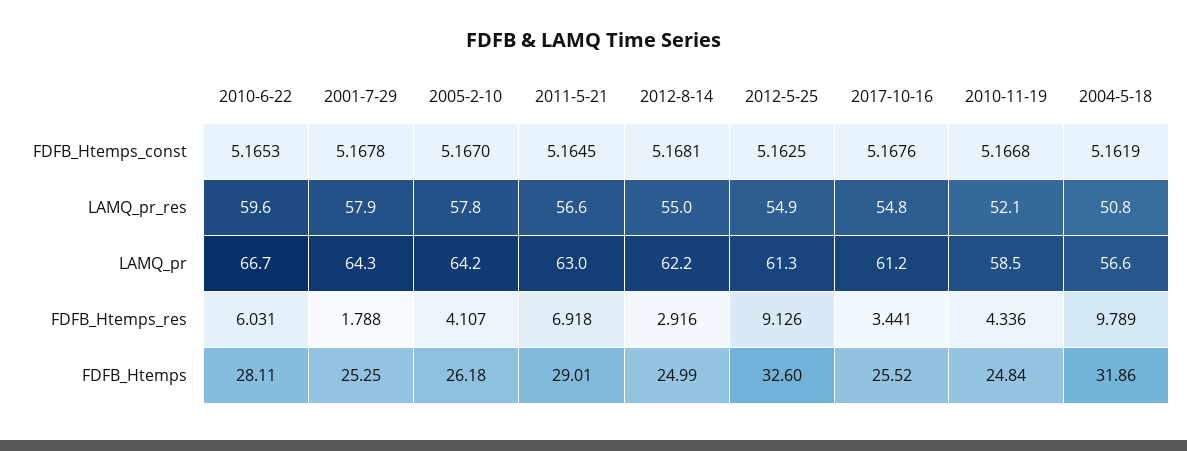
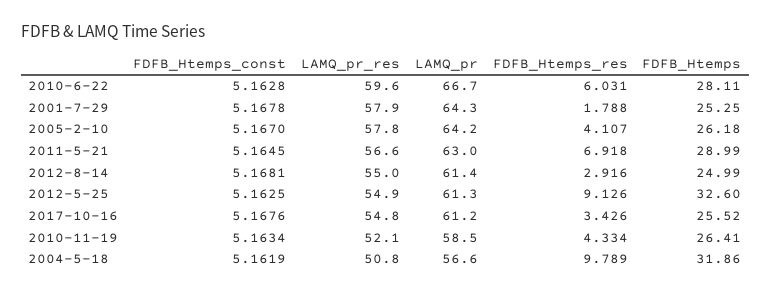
2010-6-22, FDFB_Htemps_const: 5.1653 -> 5.1628
2010-11-19, FDFB_Htemps_const: 5.1668 -> 5.1634
2012-8-14, LAMQ_pr: 62.2 -> 61.4
2017-10-16, FDFB_Htemps_res: 3.441 -> 3.426
2010-11-19, FDFB_Htemps_res: 4.336 -> 4.334
2011-5-21, FDFB_Htemps: 29.01 -> 28.99
2010-11-19, FDFB_Htemps: 24.84 -> 26.41

